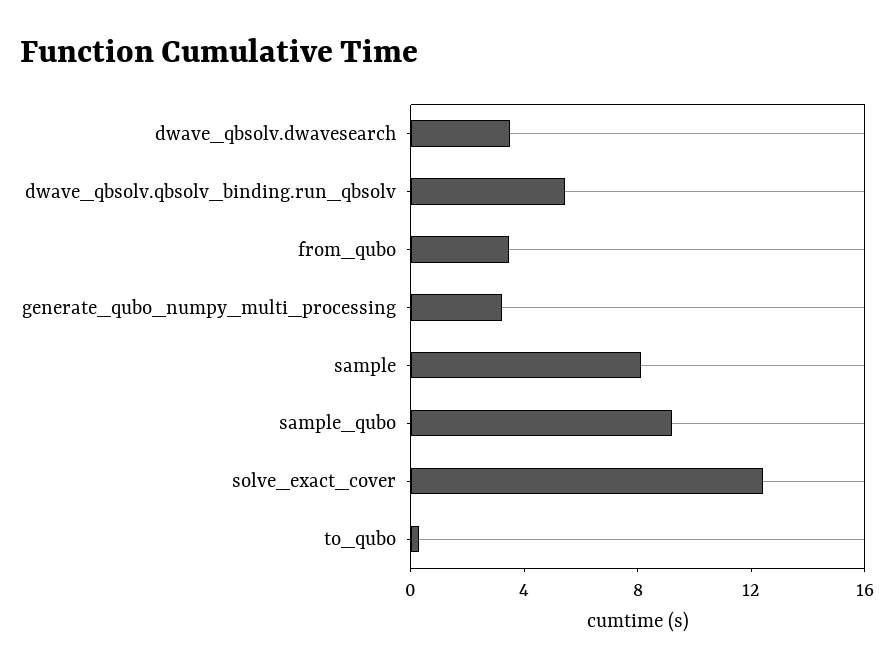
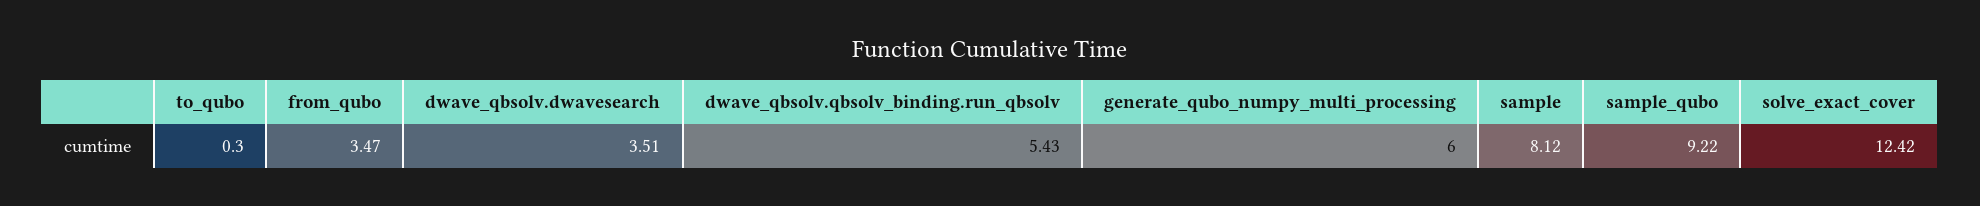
generate_qubo_numpy_multi_processing: 3 -> 6

